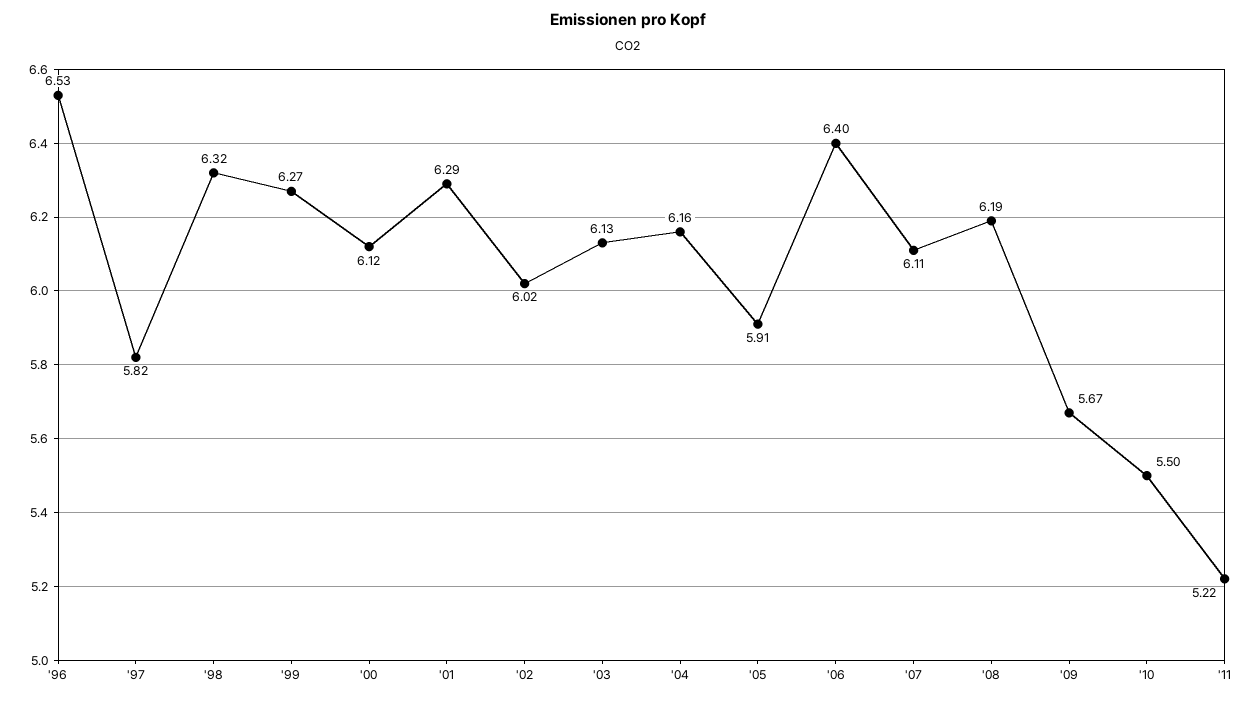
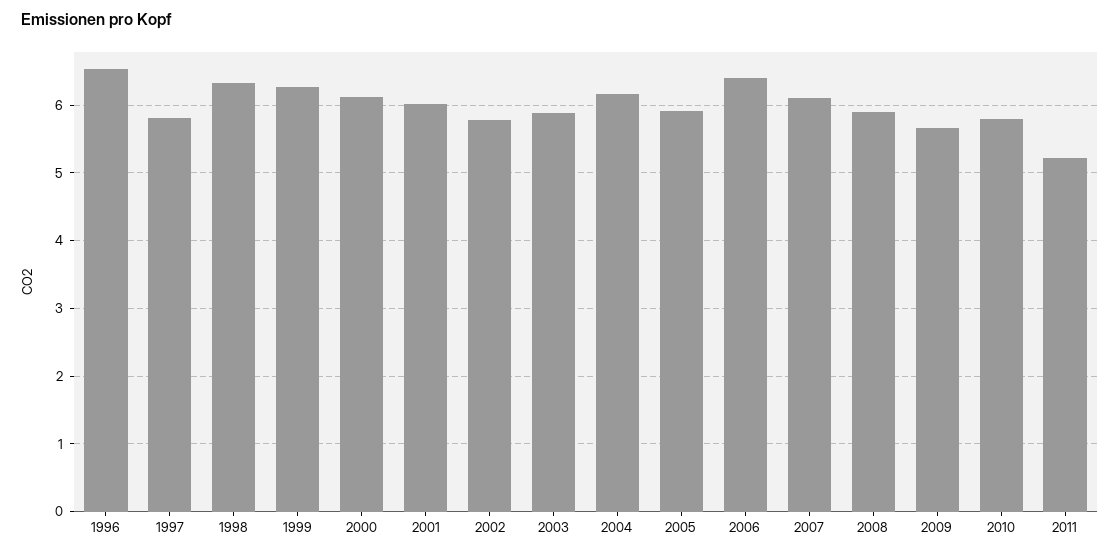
'01: 6.29 -> 6
'02: 6.02 -> 5.8
'03: 6.13 -> 5.9
'08: 6.19 -> 5.9
'10: 5.5 -> 5.8

